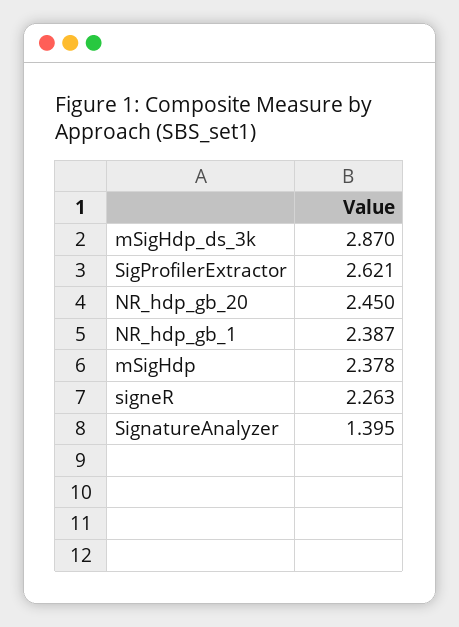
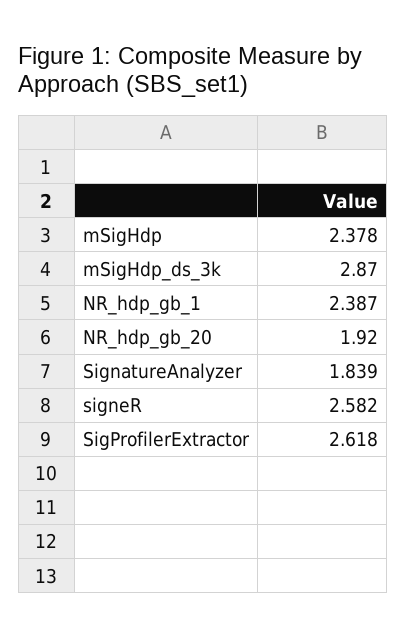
SigProfilerExtractor: 2.621 -> 2.618
NR_hdp_gb_20: 2.45 -> 1.92
signeR: 2.263 -> 2.582
SignatureAnalyzer: 1.395 -> 1.839

